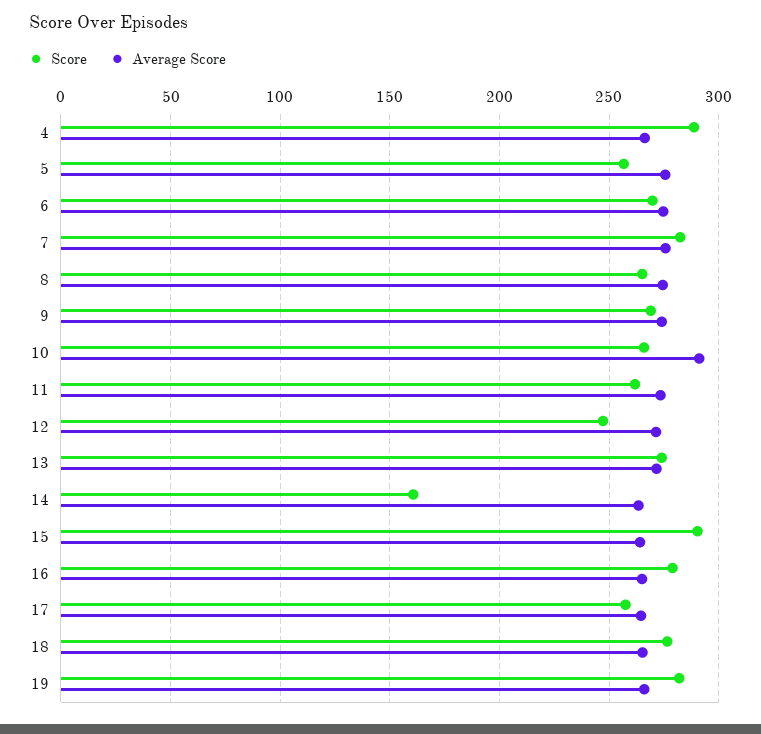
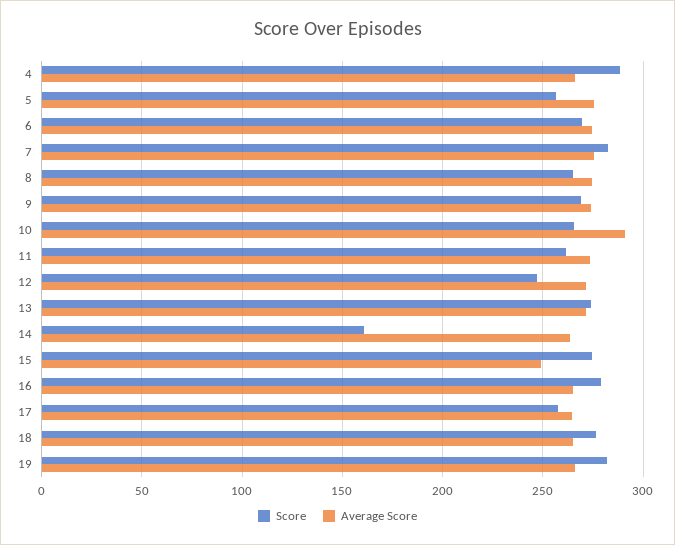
Score, 15: 290 -> 275
Average Score, 15: 265 -> 250

